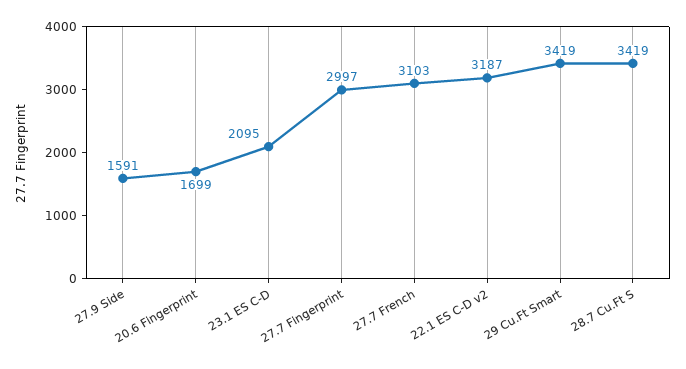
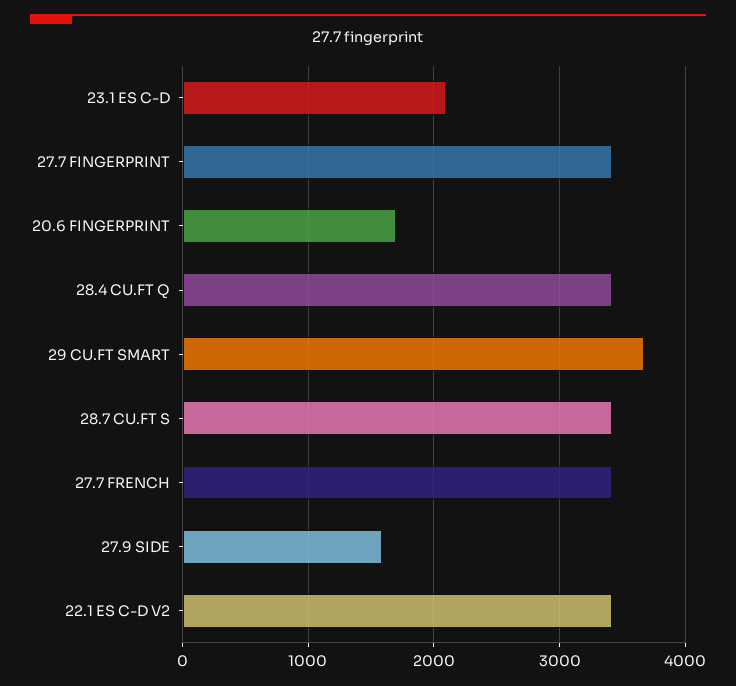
27.7 Fingerprint: 2997 -> 3400
27.7 French: 3103 -> 3400
22.1 ES C-D v2: 3187 -> 3400
29 Cu.Ft Smart: 3419 -> 3700
28.4 CU.FT Q: none -> 3400

